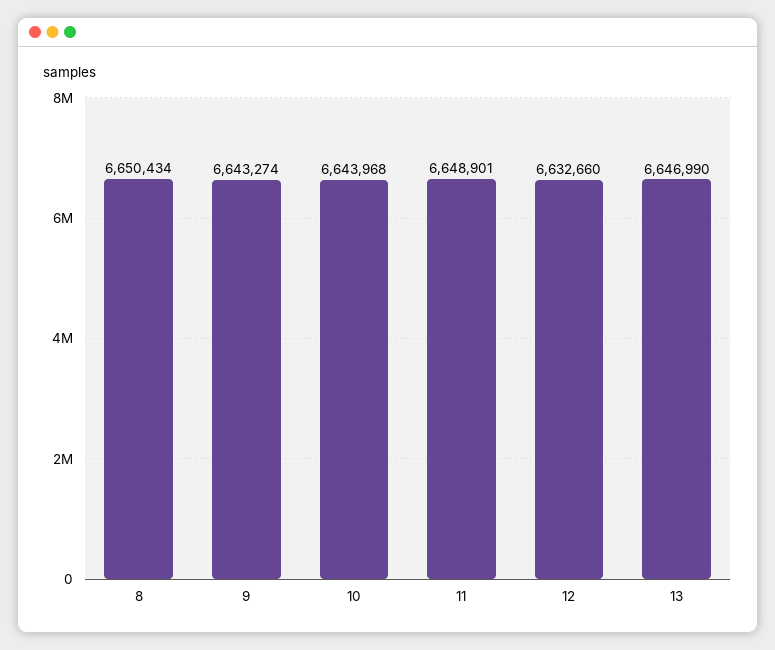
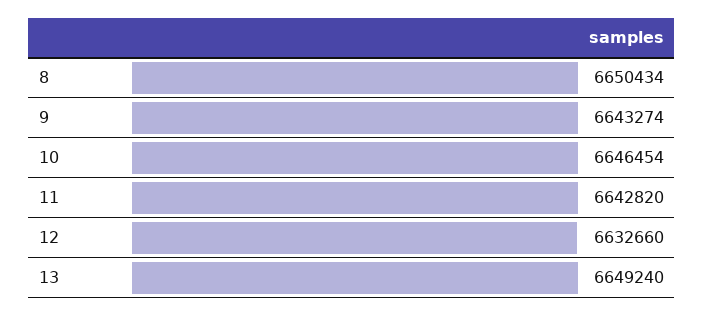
10: 6643968 -> 6646454
11: 6648901 -> 6642820
13: 6646990 -> 6649240

